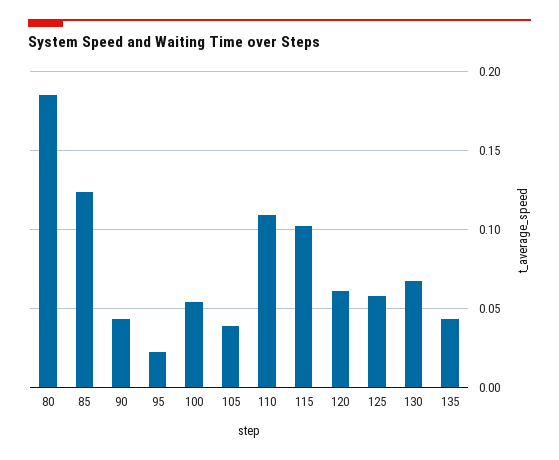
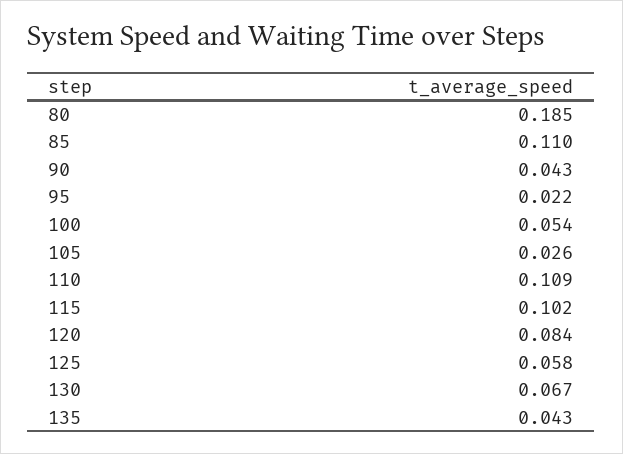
85: 0.125 -> 0.11
105: 0.04 -> 0.026
120: 0.06 -> 0.084

